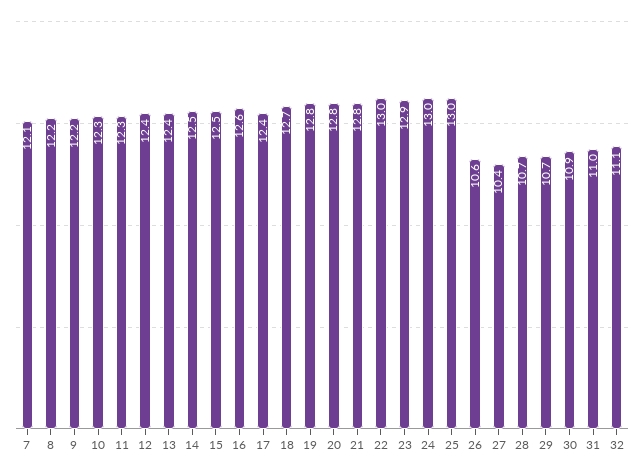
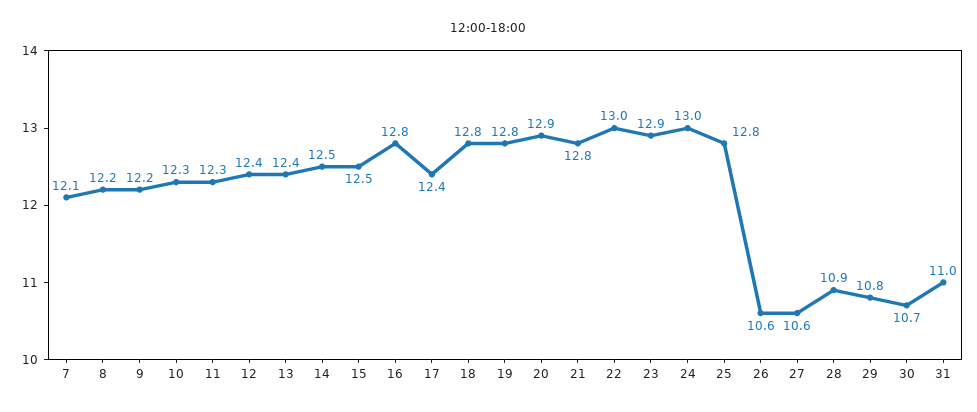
16: 12.6 -> 12.8
18: 12.7 -> 12.8
20: 12.8 -> 12.9
25: 13 -> 12.8
27: 10.4 -> 10.6
28: 10.7 -> 10.9
29: 10.7 -> 10.8
30: 10.9 -> 10.7
32: 11.1 -> none

